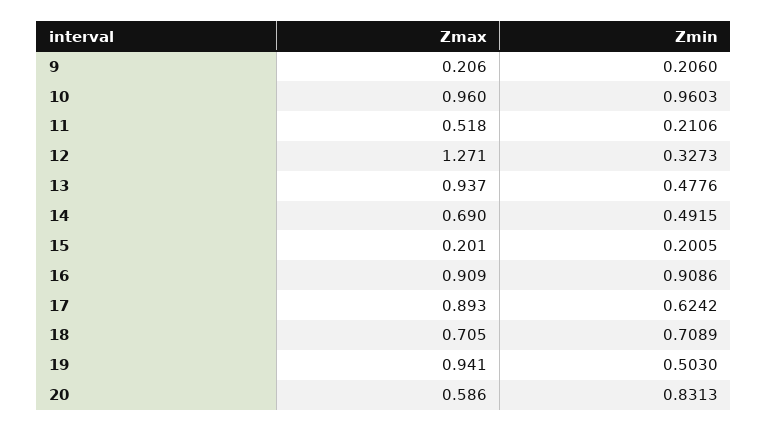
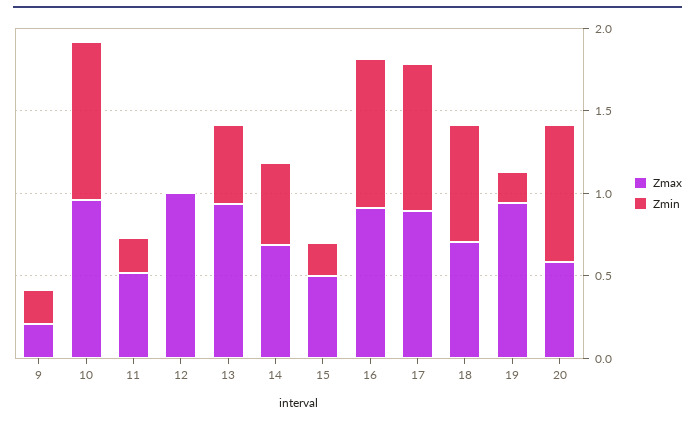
Zmax, 12: 1.271 -> 1
Zmin, 12: 0.3273 -> 0
Zmax, 15: 0.201 -> 0.5
Zmin, 17: 0.6242 -> 0.9
Zmin, 19: 0.503 -> 0.2

